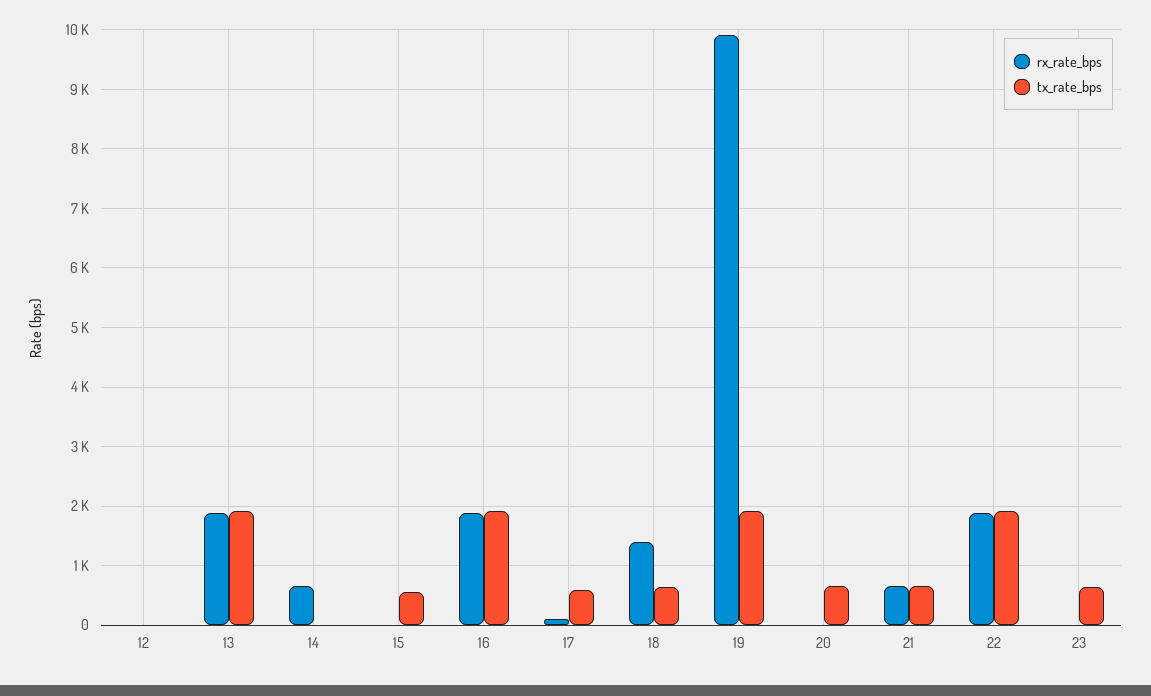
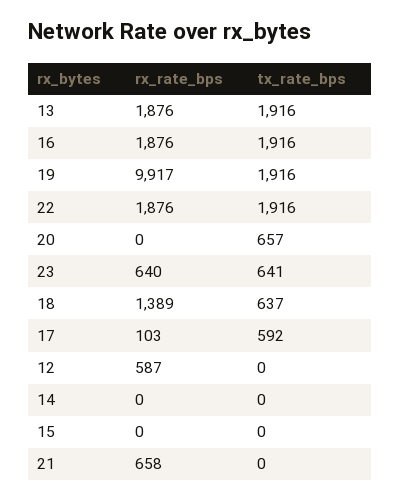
rx_rate_bps, 12: 0 -> 587
rx_rate_bps, 14: 600 -> 0
tx_rate_bps, 15: 600 -> 0
tx_rate_bps, 21: 600 -> 0
rx_rate_bps, 23: 0 -> 640

